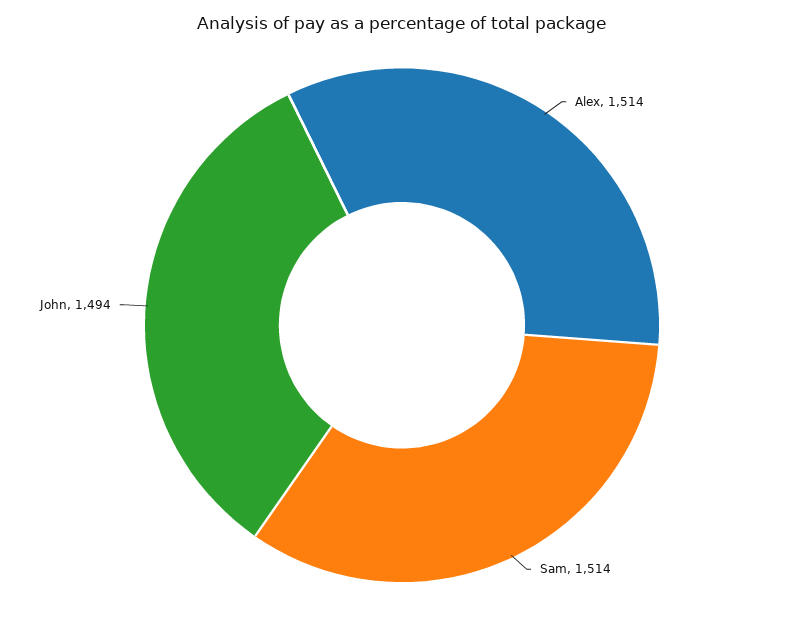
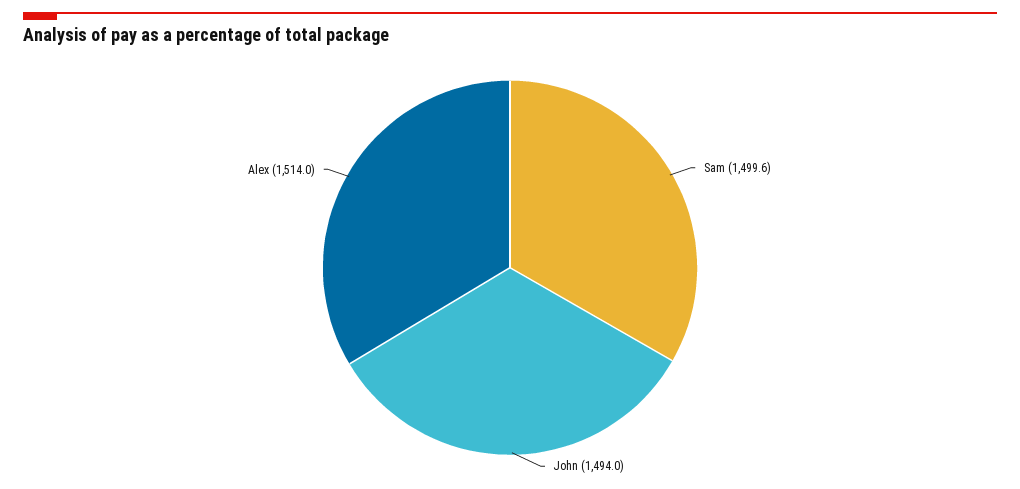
Sam: 1514 -> 1499.6

